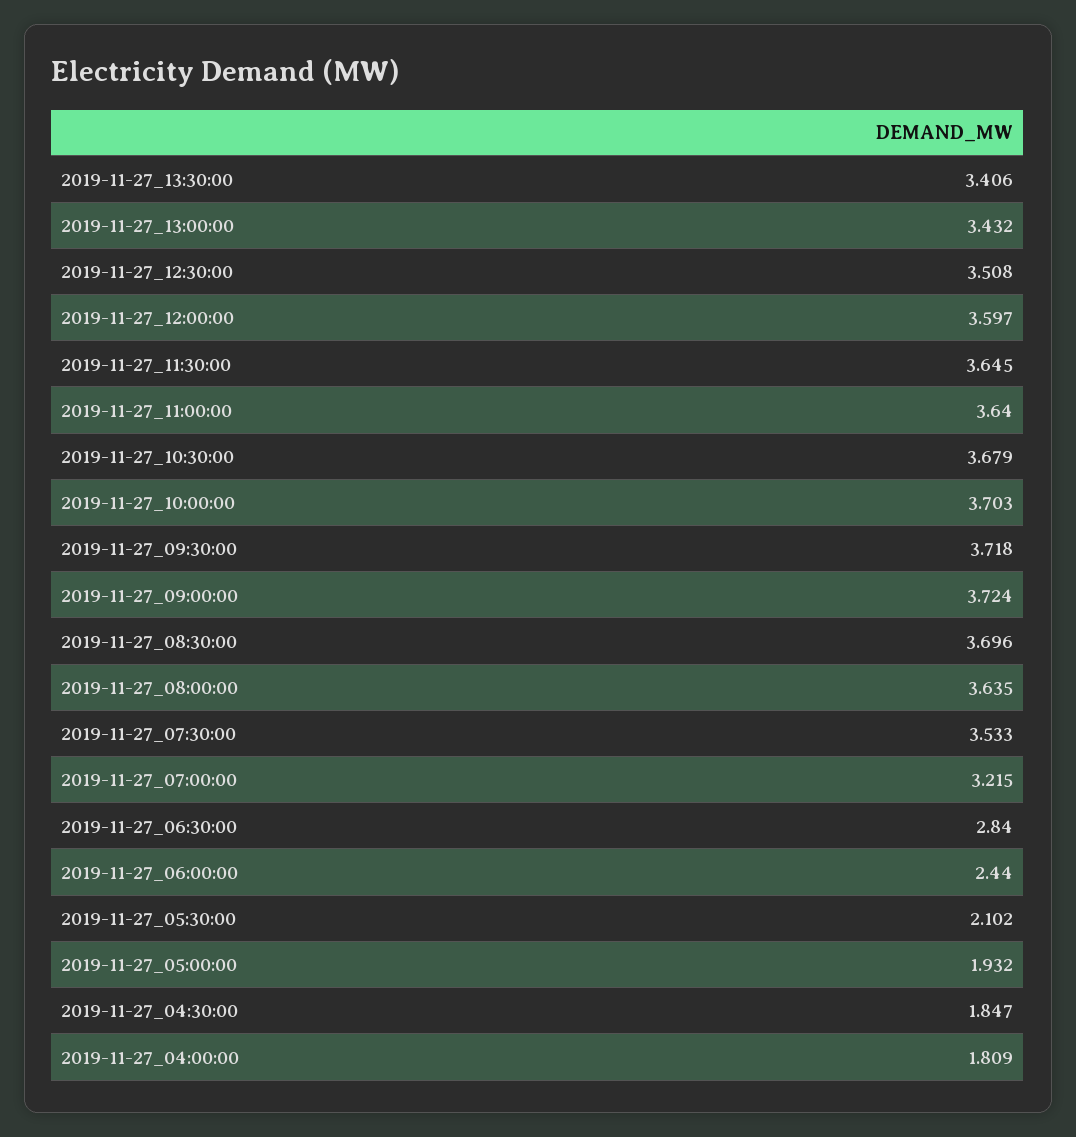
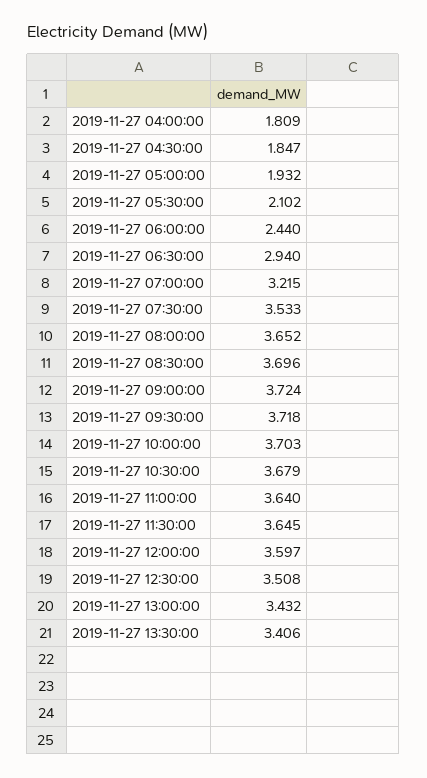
2019-11-27_08:00:00: 3.635 -> 3.652
2019-11-27_06:30:00: 2.84 -> 2.94

